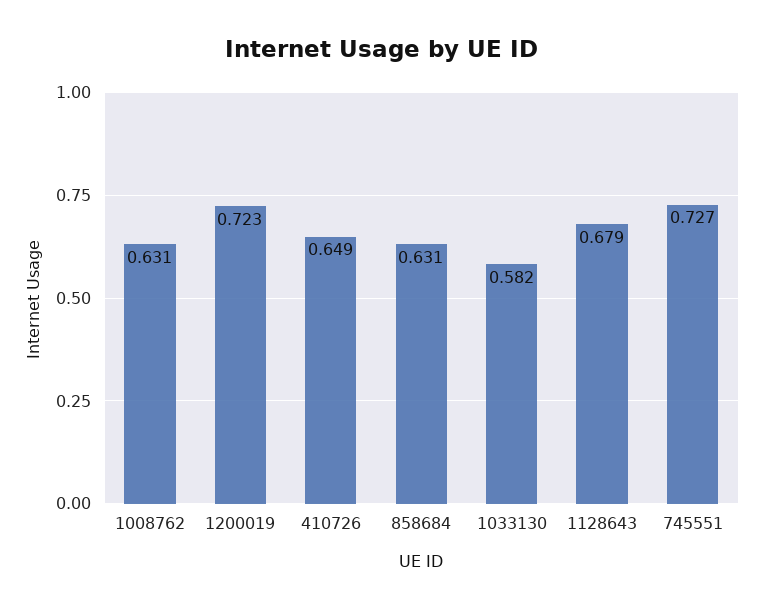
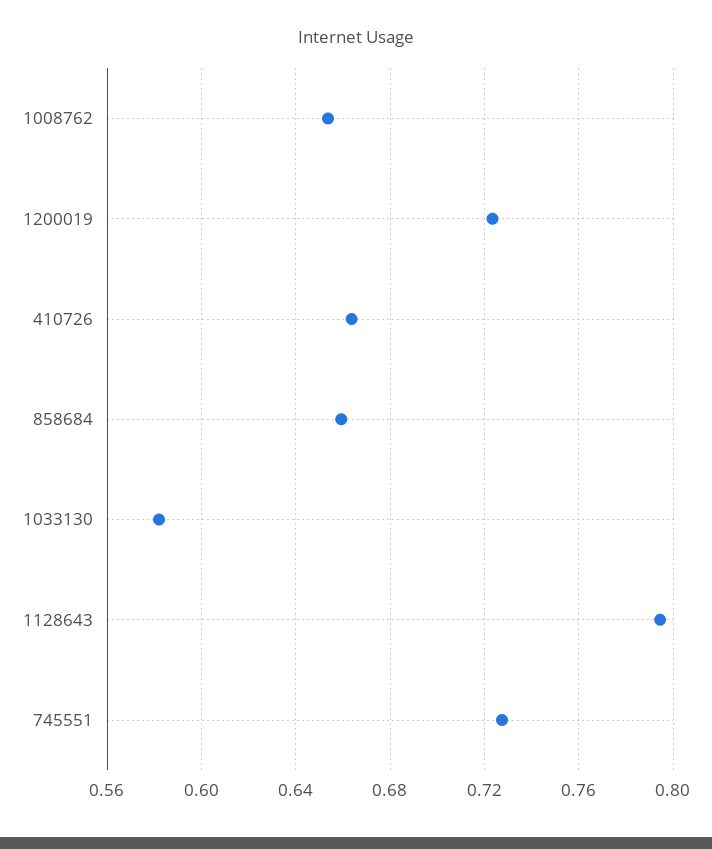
1008762: 0.631 -> 0.655
410726: 0.649 -> 0.665
858684: 0.631 -> 0.66
1128643: 0.679 -> 0.795

